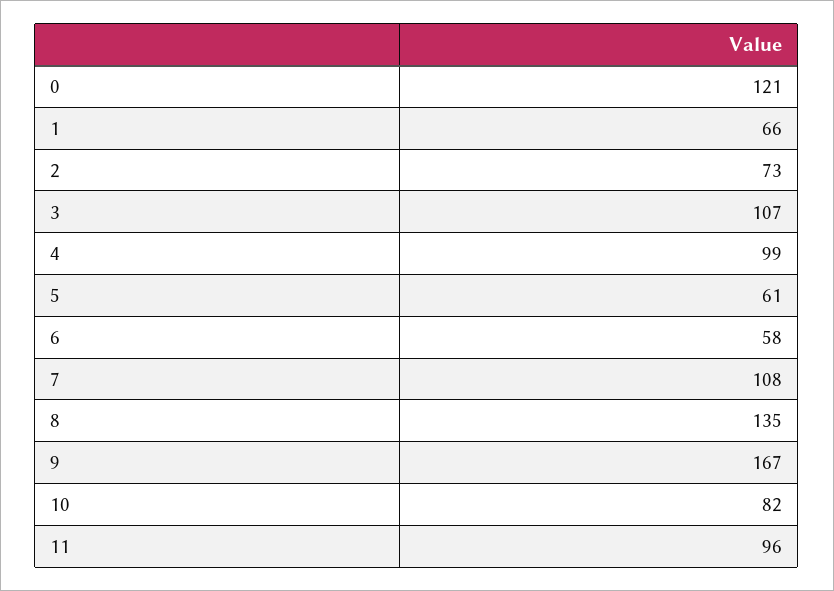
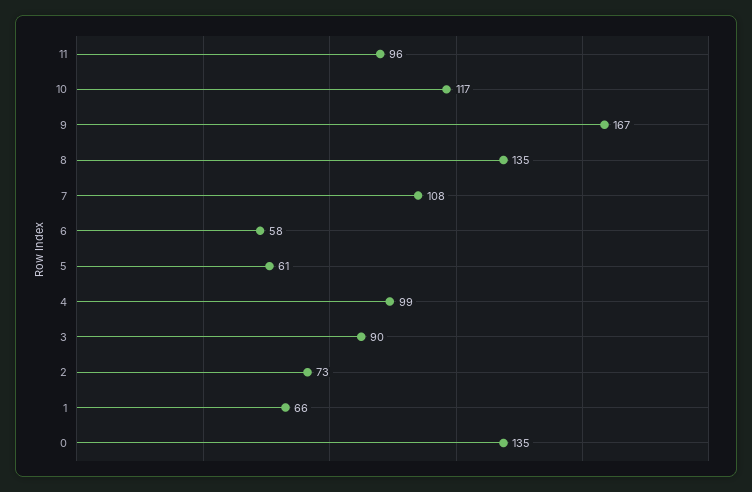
0: 121 -> 135
3: 107 -> 90
10: 82 -> 117

